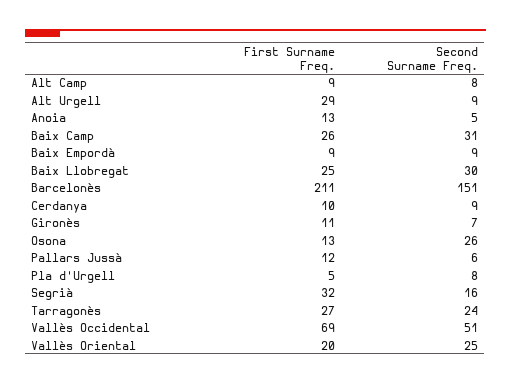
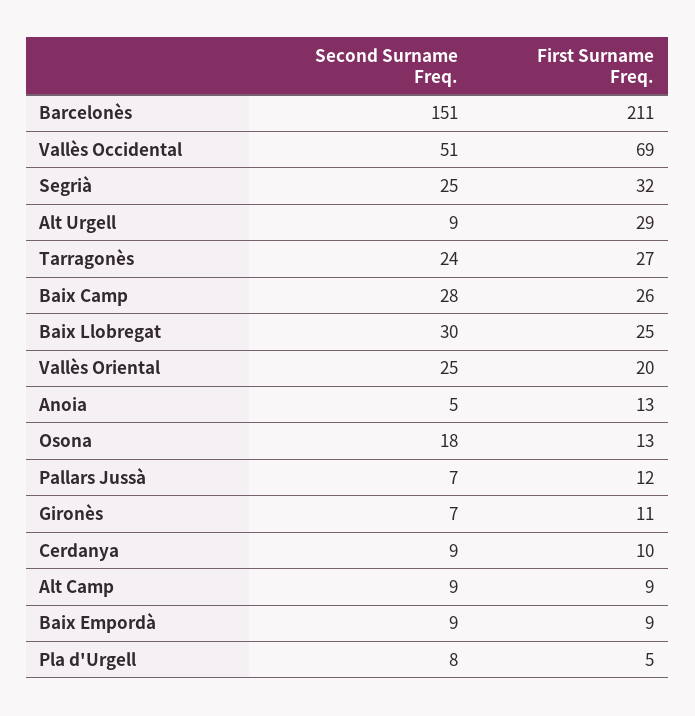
Second Surname Freq., Alt Camp: 8 -> 9
Second Surname Freq., Baix Camp: 31 -> 28
Second Surname Freq., Osona: 26 -> 18
Second Surname Freq., Pallars Jussà: 6 -> 7
Second Surname Freq., Segrià: 16 -> 25

